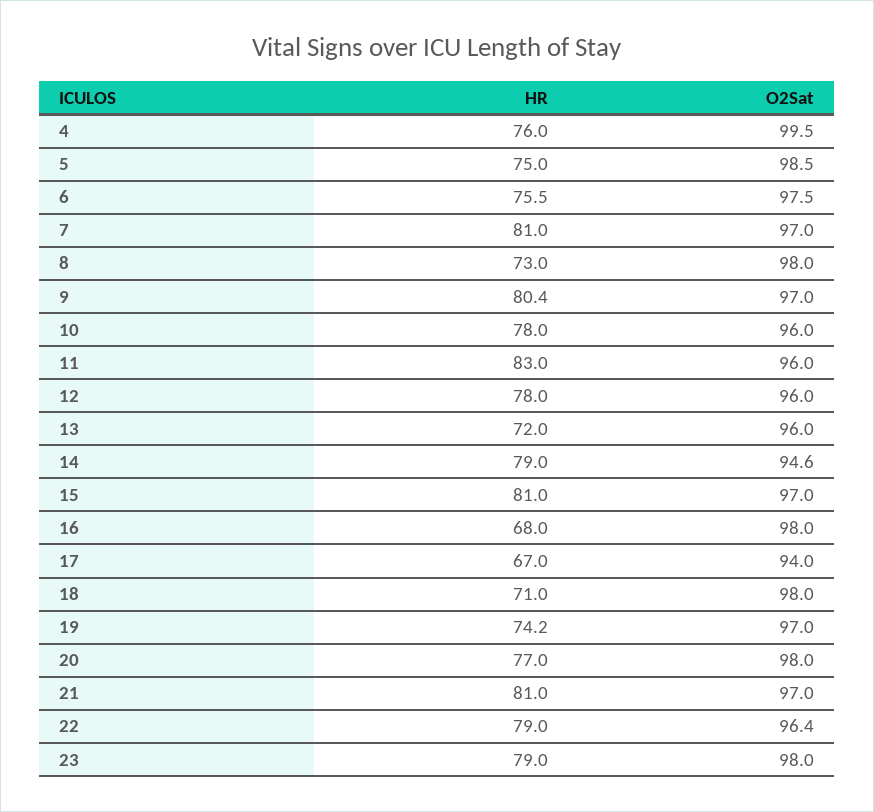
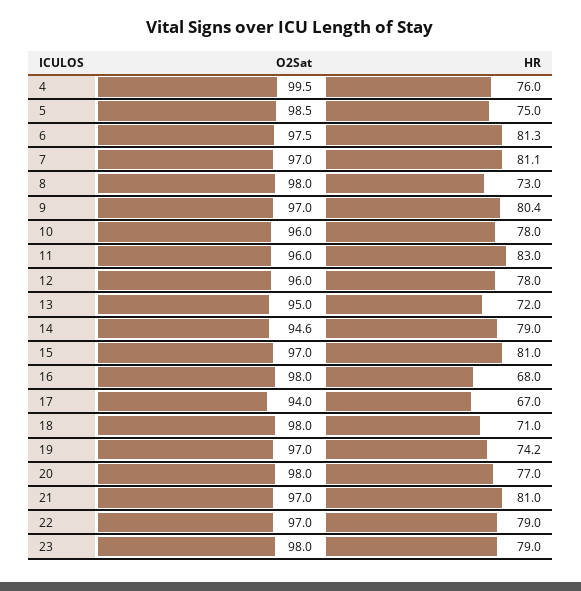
HR, 6: 75.5 -> 81.3
HR, 7: 81 -> 81.1
O2Sat, 13: 96 -> 95
O2Sat, 22: 96.4 -> 97

